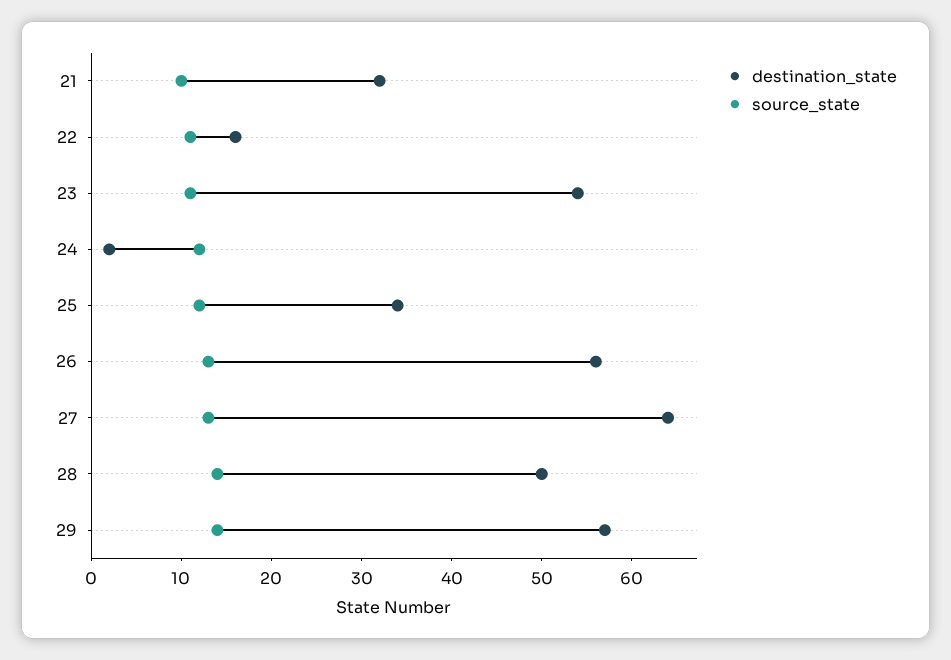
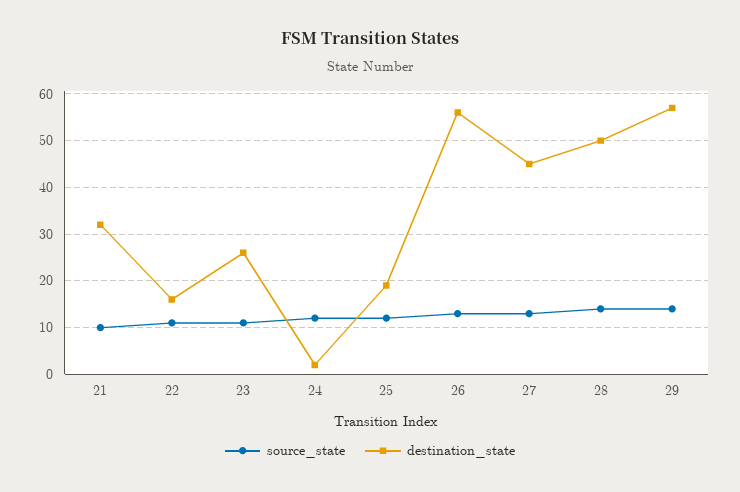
destination_state, 23: 54 -> 25
destination_state, 25: 34 -> 20
destination_state, 27: 64 -> 45

